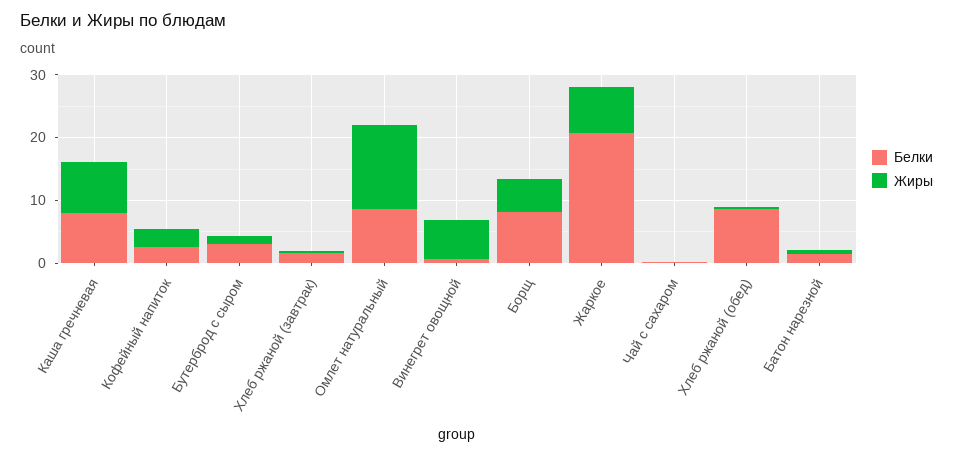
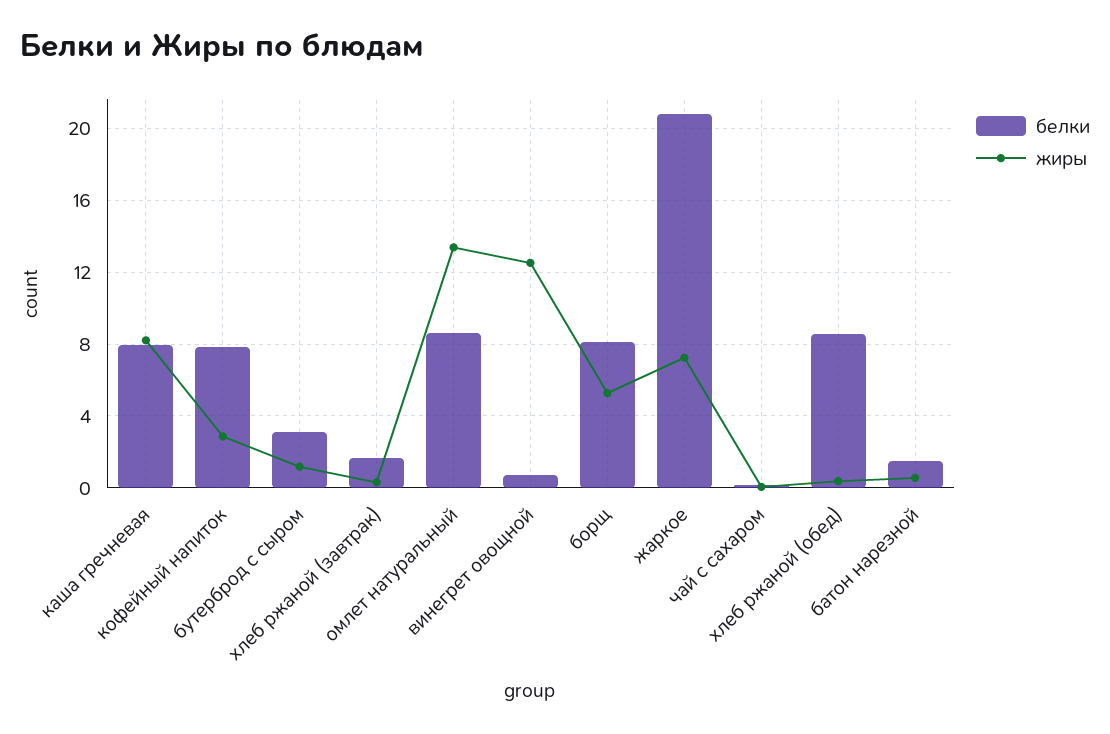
Белки, Кофейный напиток: 2 -> 8
Жиры, Винегрет овощной: 6 -> 12.5

